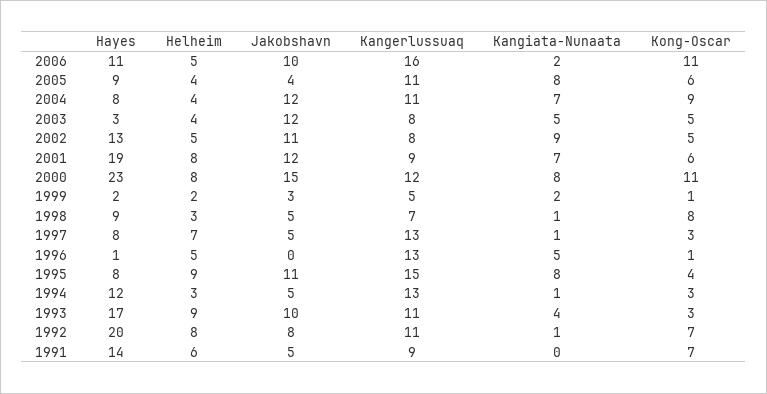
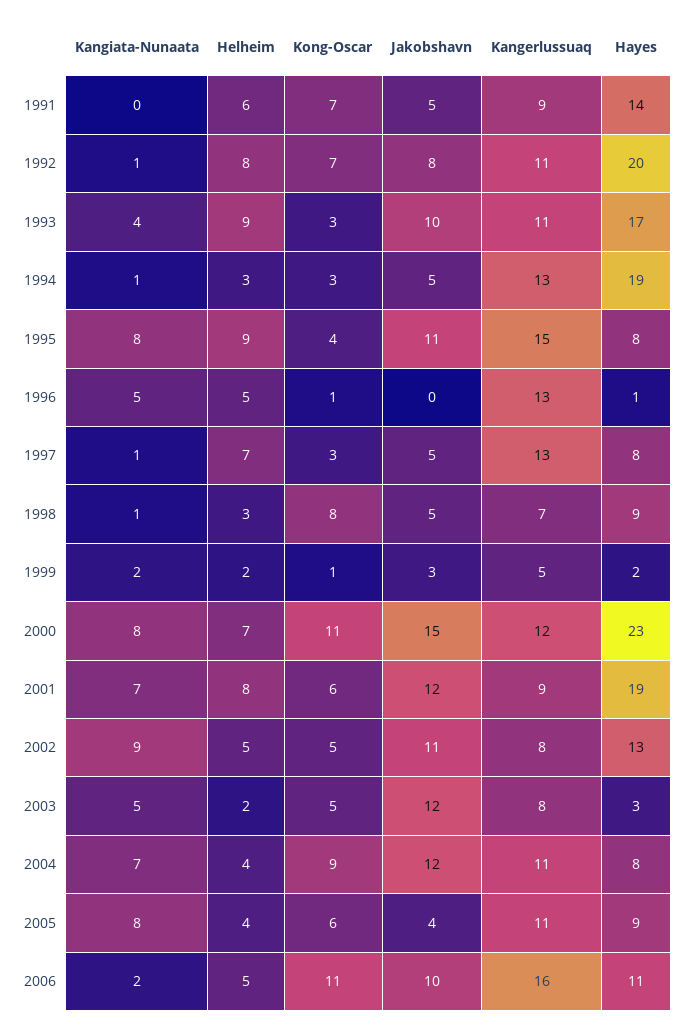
Helheim, 2003: 4 -> 2
Helheim, 2000: 8 -> 7
Hayes, 1994: 12 -> 19

